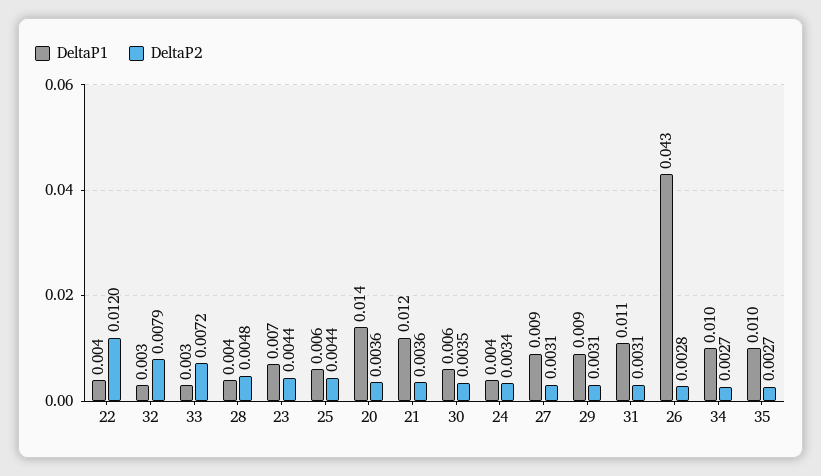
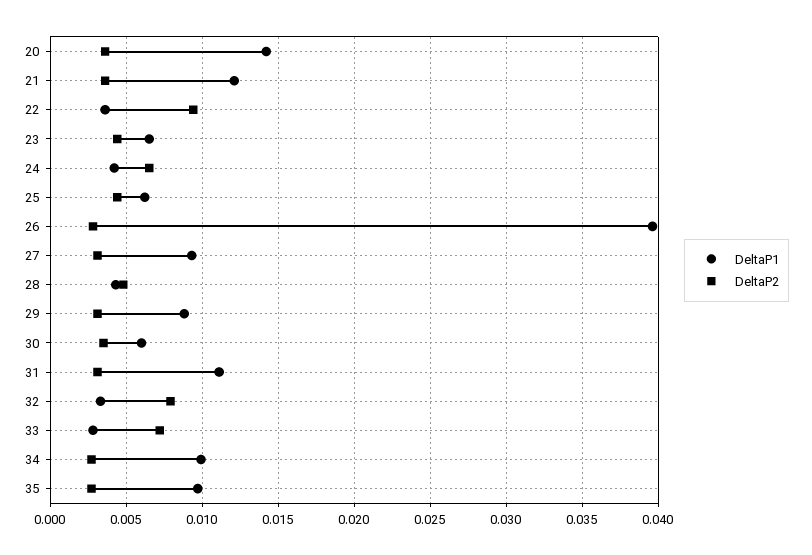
DeltaP2, 22: 0.012 -> 0.0095
DeltaP2, 24: 0.0034 -> 0.0065
DeltaP1, 26: 0.043 -> 0.0395

